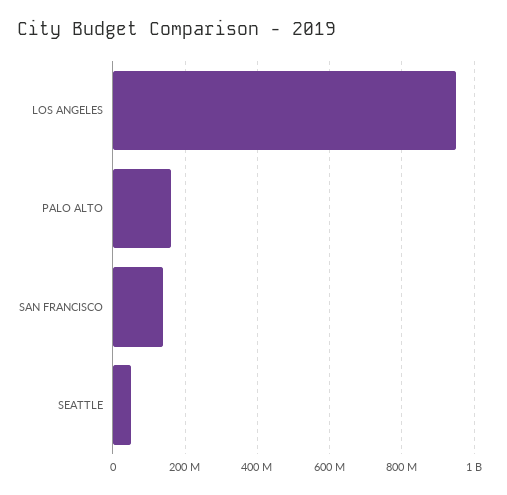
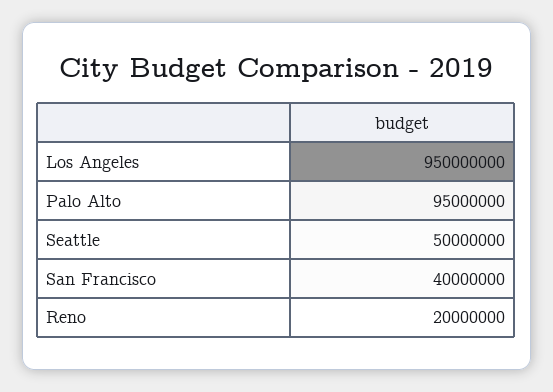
PALO ALTO: 160000000 -> 95000000
SAN FRANCISCO: 140000000 -> 40000000
Reno: none -> 20000000

